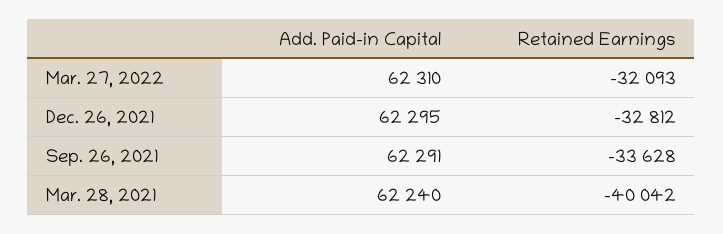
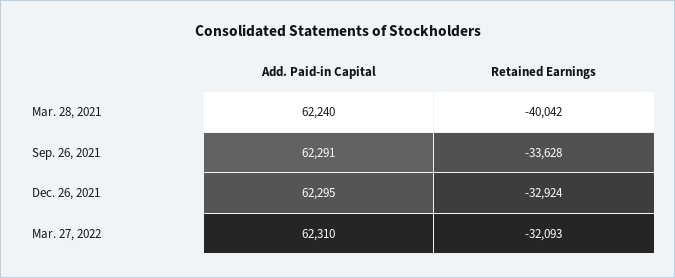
Retained Earnings, Dec. 26, 2021: -32812 -> -32924

